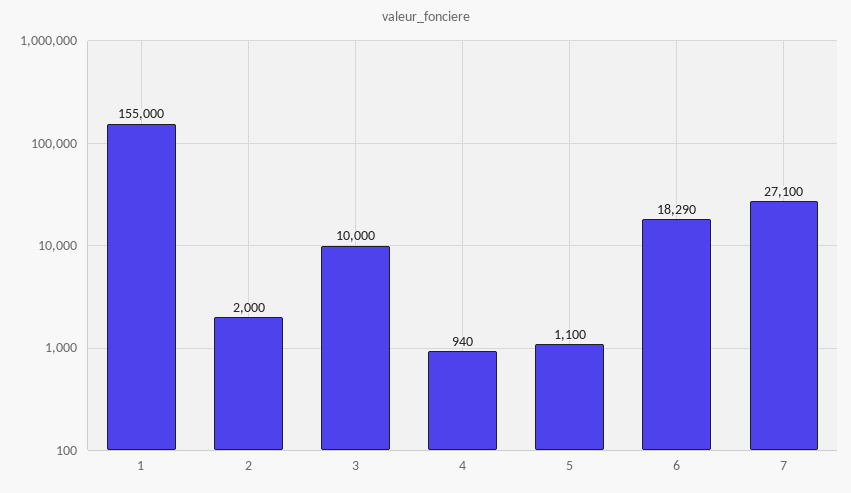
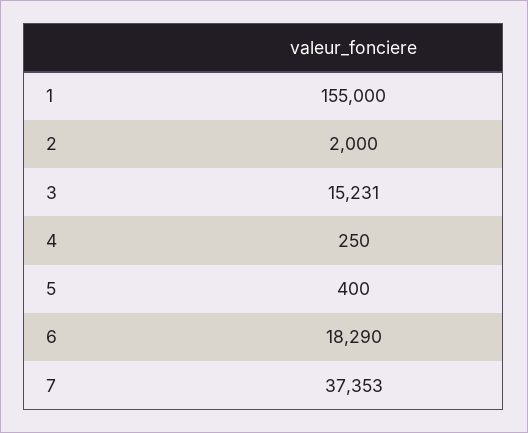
3: 10000 -> 15231
4: 940 -> 250
5: 1100 -> 400
7: 27100 -> 37353

